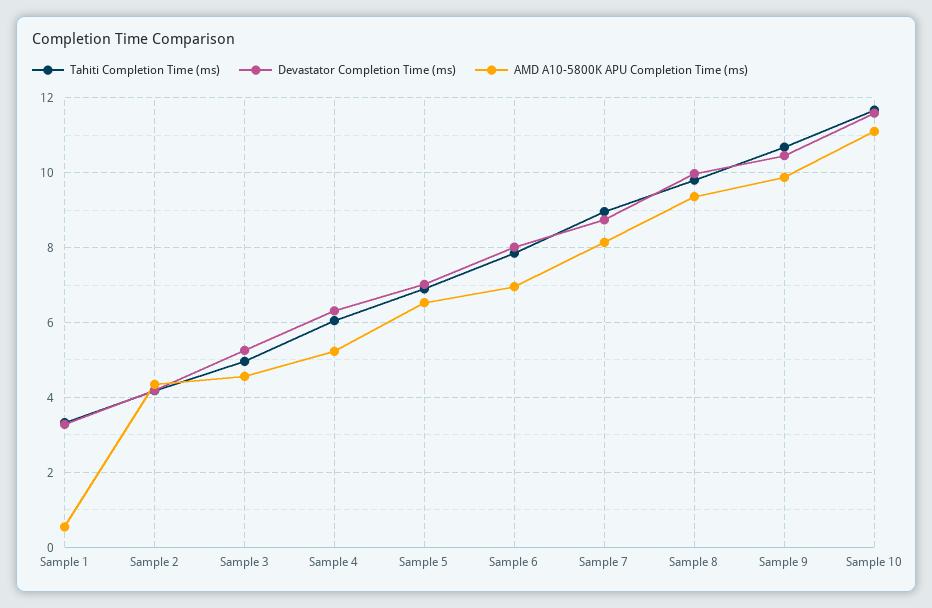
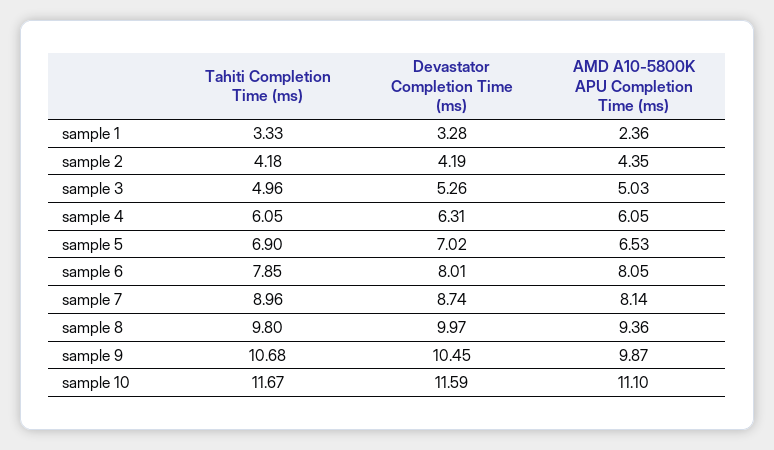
AMD A10-5800K APU Completion Time (ms), Sample 1: 0.6 -> 2.36
AMD A10-5800K APU Completion Time (ms), Sample 3: 4.6 -> 5.03
AMD A10-5800K APU Completion Time (ms), Sample 4: 5.2 -> 6.05
AMD A10-5800K APU Completion Time (ms), Sample 6: 7 -> 8.05

